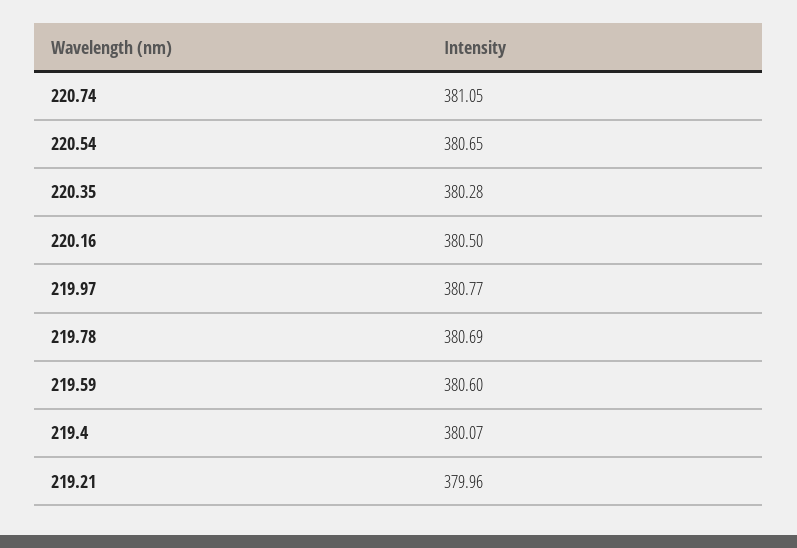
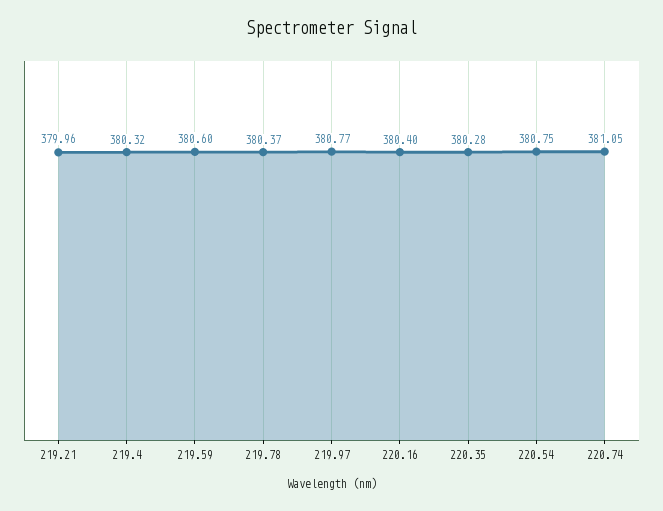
220.54: 380.65 -> 380.75
220.16: 380.5 -> 380.4
219.78: 380.69 -> 380.37
219.4: 380.07 -> 380.32

